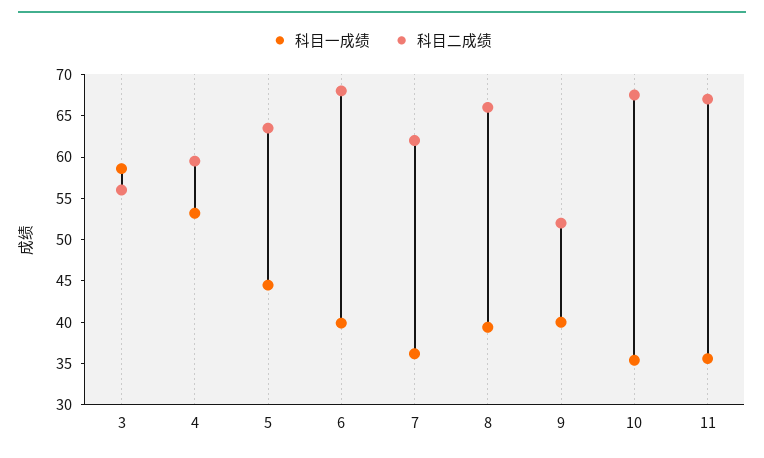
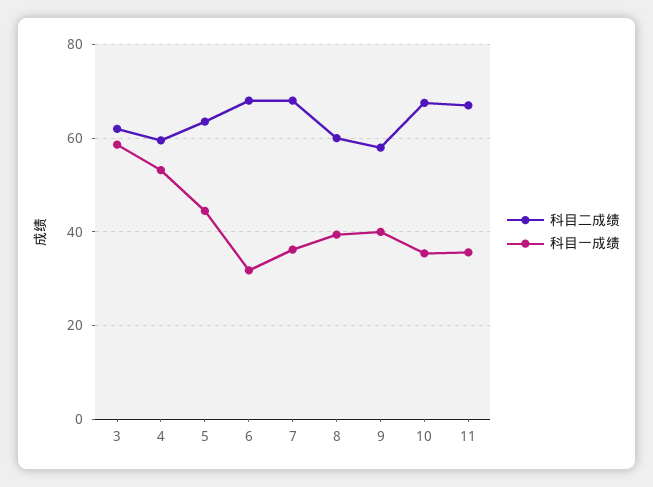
科目二成绩, 3: 56 -> 62
科目一成绩, 6: 40 -> 32
科目二成绩, 7: 62 -> 68
科目二成绩, 8: 66 -> 60
科目二成绩, 9: 52 -> 58

